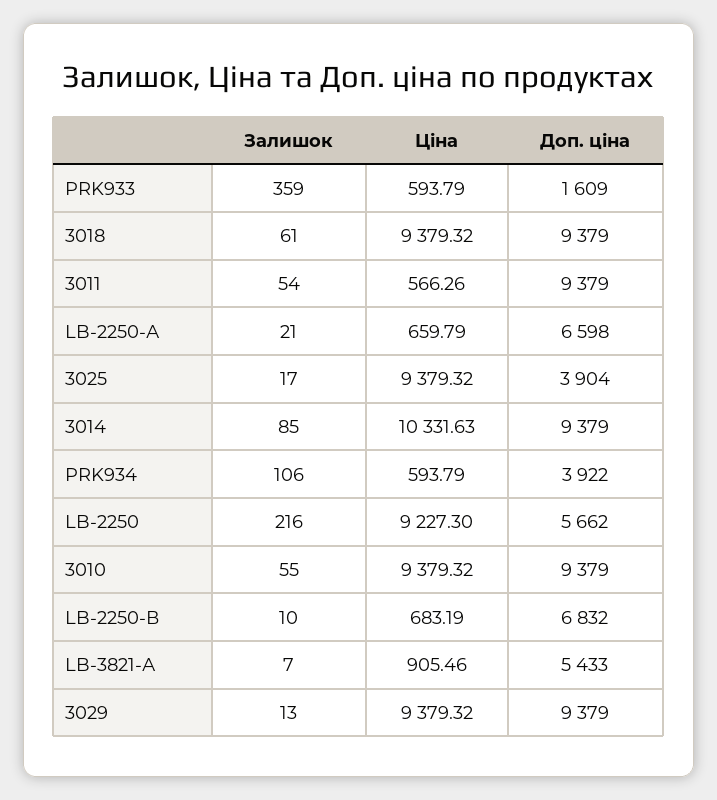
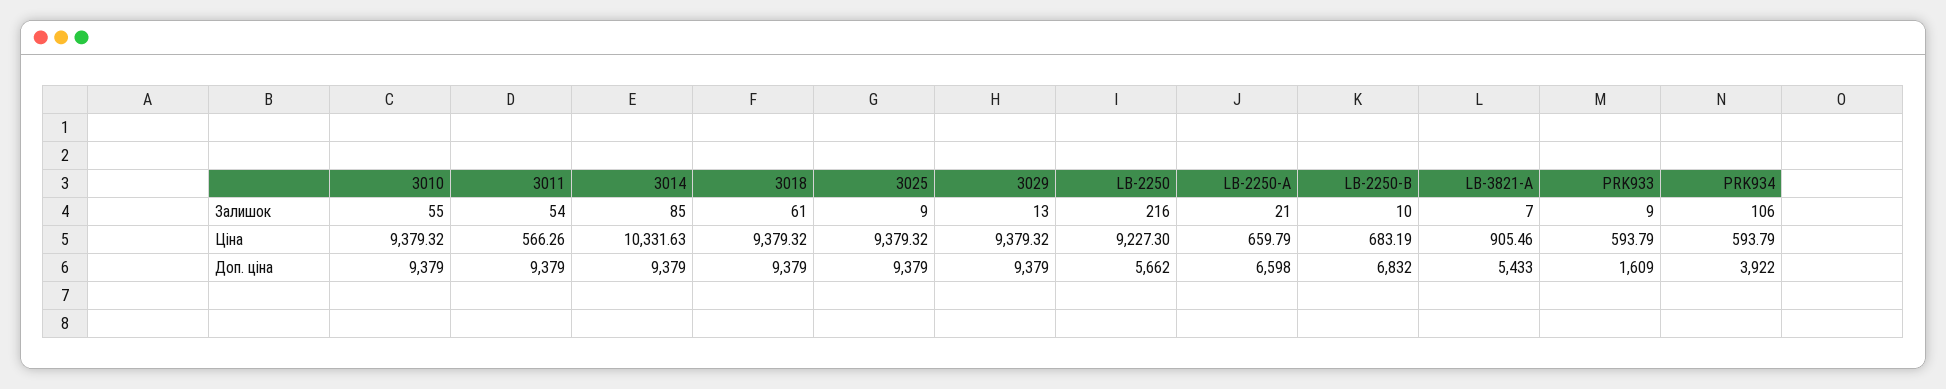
Залишок, PRK933: 359 -> 9
Залишок, 3025: 17 -> 9
Доп. ціна, 3025: 3904 -> 9379

